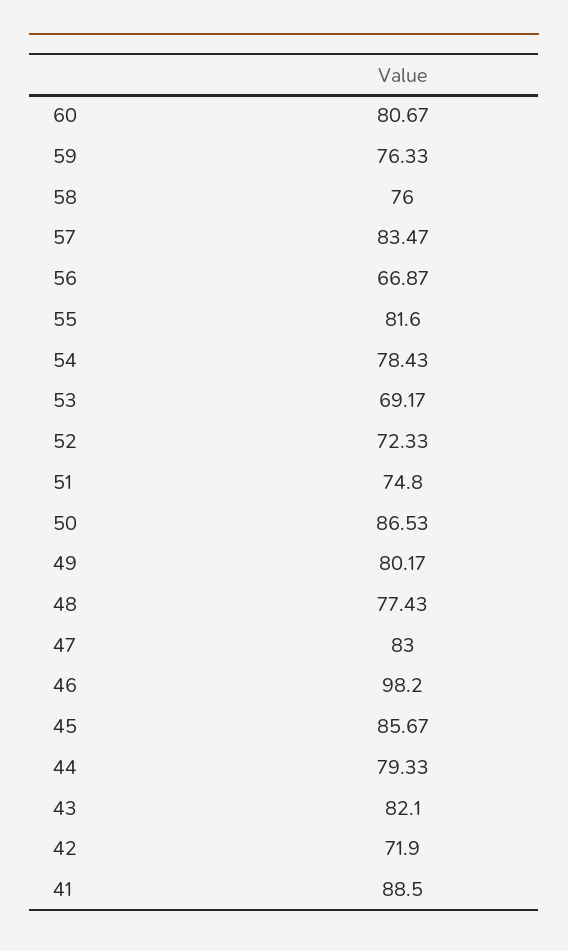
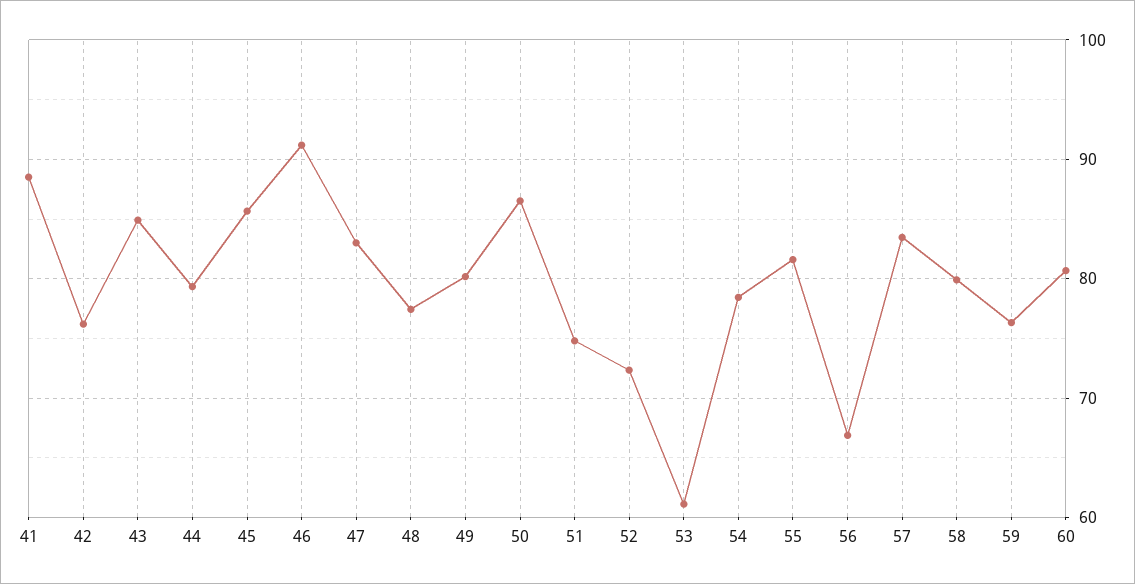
58: 76 -> 80
53: 69.17 -> 61
46: 98.2 -> 91
43: 82.1 -> 85
42: 71.9 -> 76

